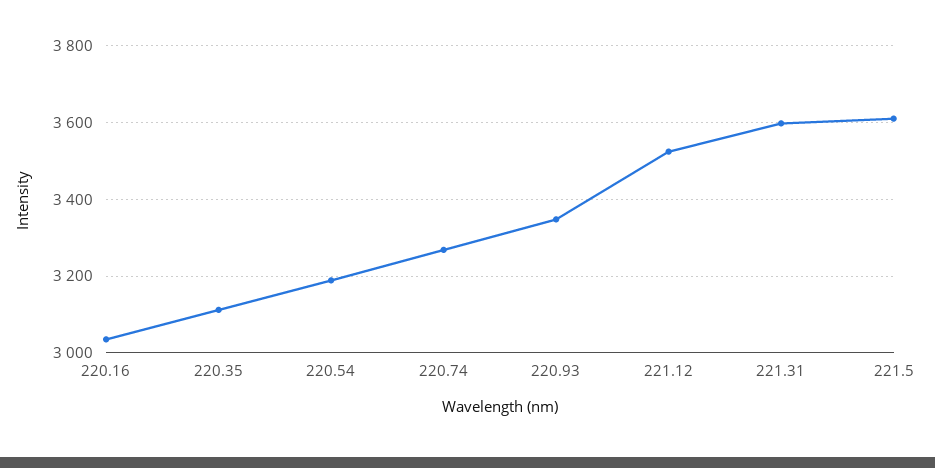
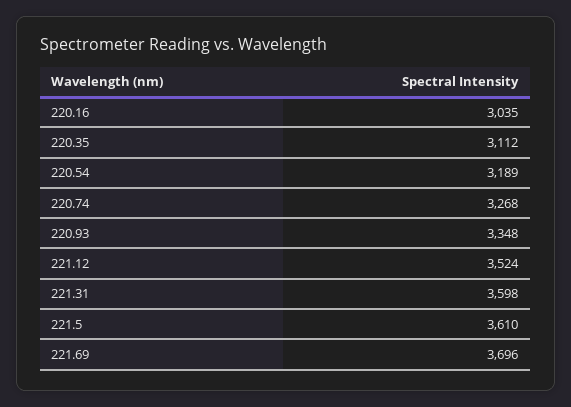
221.69: none -> 3696

